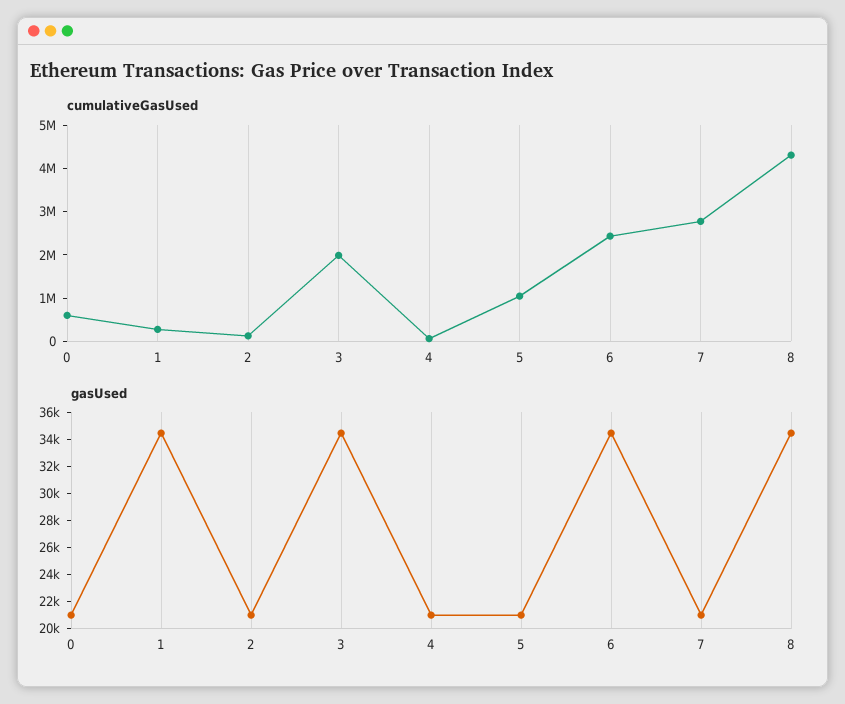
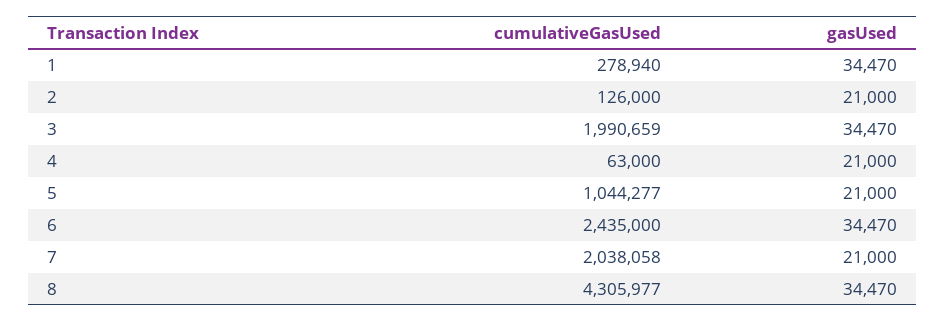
cumulativeGasUsed, 0: 600000 -> none
cumulativeGasUsed, 7: 2800000 -> 2038058
gasUsed, 0: 21000 -> none

